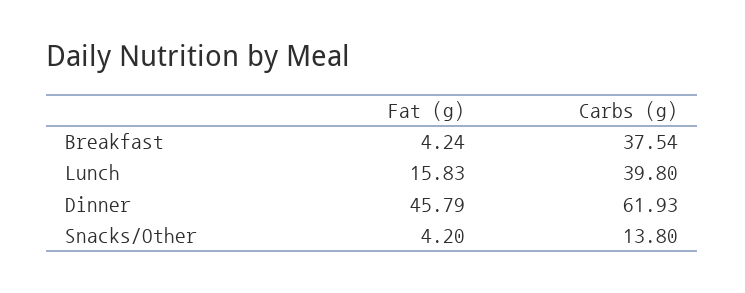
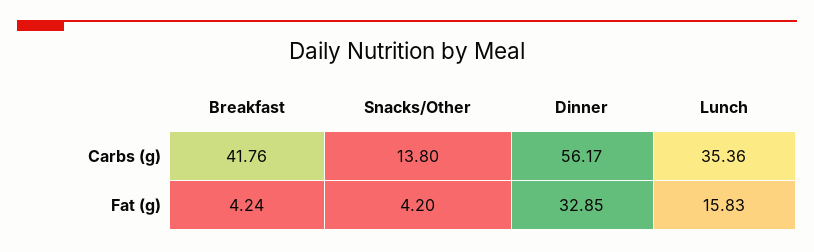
Carbs (g), Breakfast: 37.54 -> 41.76
Carbs (g), Lunch: 39.8 -> 35.36
Fat (g), Dinner: 45.79 -> 32.85
Carbs (g), Dinner: 61.93 -> 56.17

